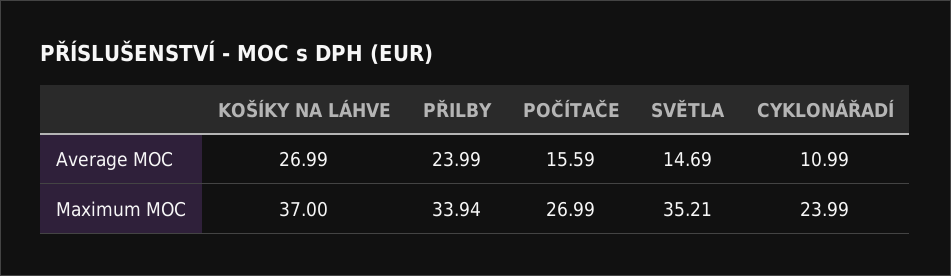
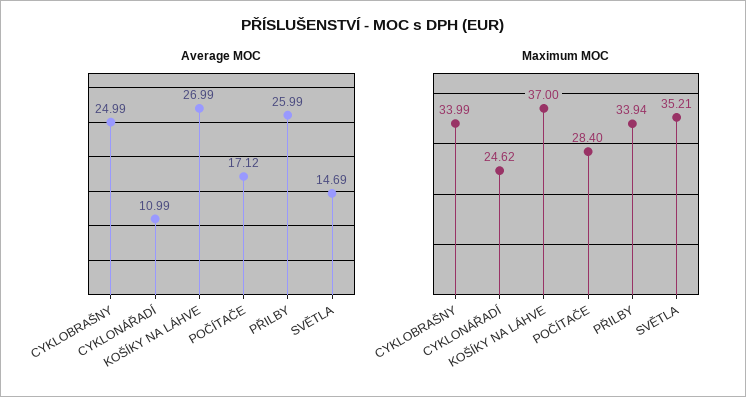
Average MOC, PŘILBY: 23.99 -> 25.99
Average MOC, POČÍTAČE: 15.59 -> 17.12
Maximum MOC, POČÍTAČE: 26.99 -> 28.4
Maximum MOC, CYKLONÁŘADÍ: 23.99 -> 24.62
Average MOC, CYKLOBRAŠNY: none -> 24.99
Maximum MOC, CYKLOBRAŠNY: none -> 33.99

